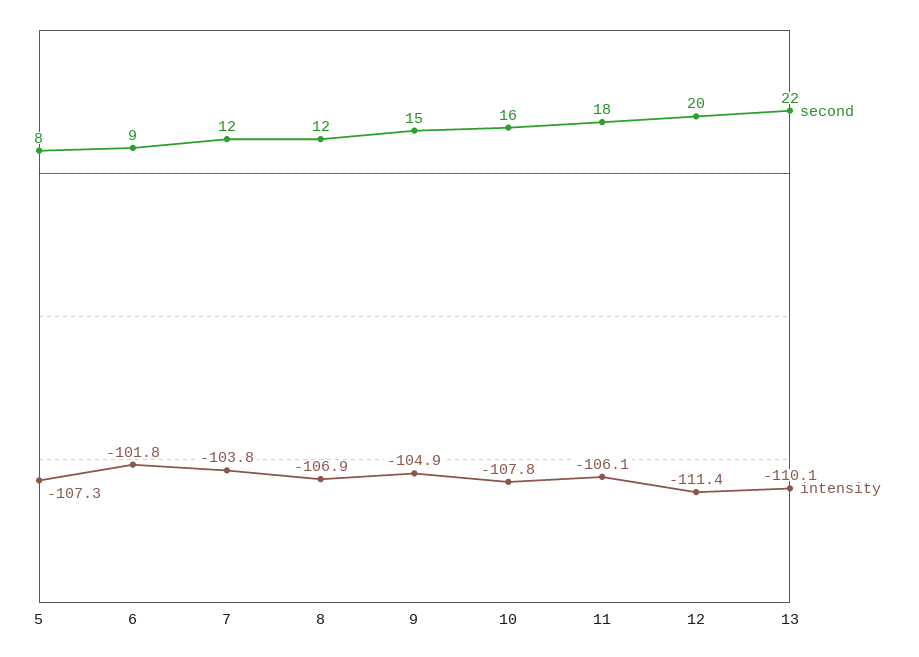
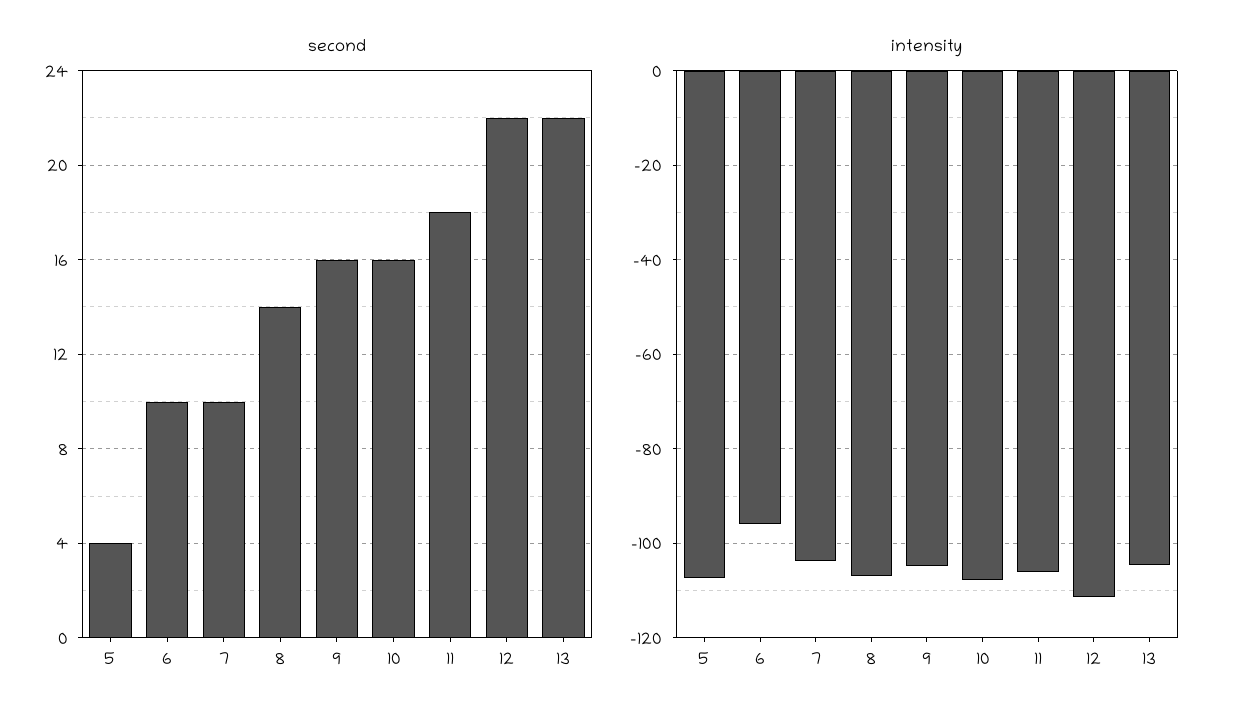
second, 5: 8 -> 4
second, 6: 9 -> 10
intensity, 6: -101.8 -> -96
second, 7: 12 -> 10
second, 8: 12 -> 14
second, 9: 15 -> 16
second, 12: 20 -> 22
intensity, 13: -110.1 -> -104

